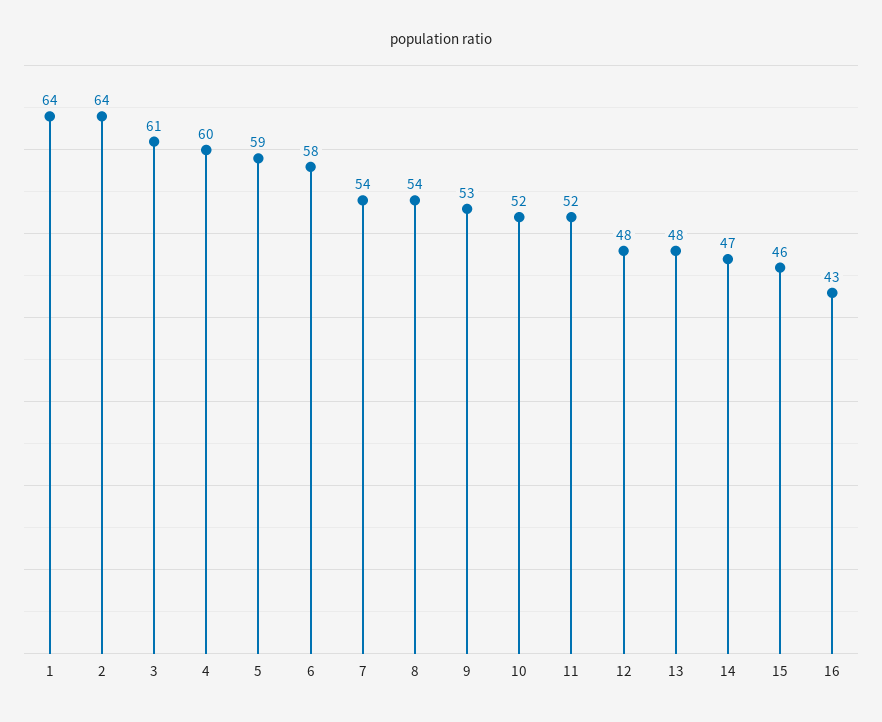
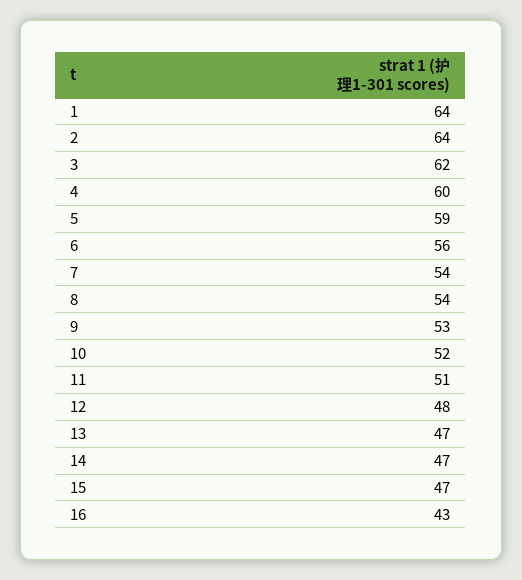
3: 61 -> 62
6: 58 -> 56
11: 52 -> 51
13: 48 -> 47
15: 46 -> 47

